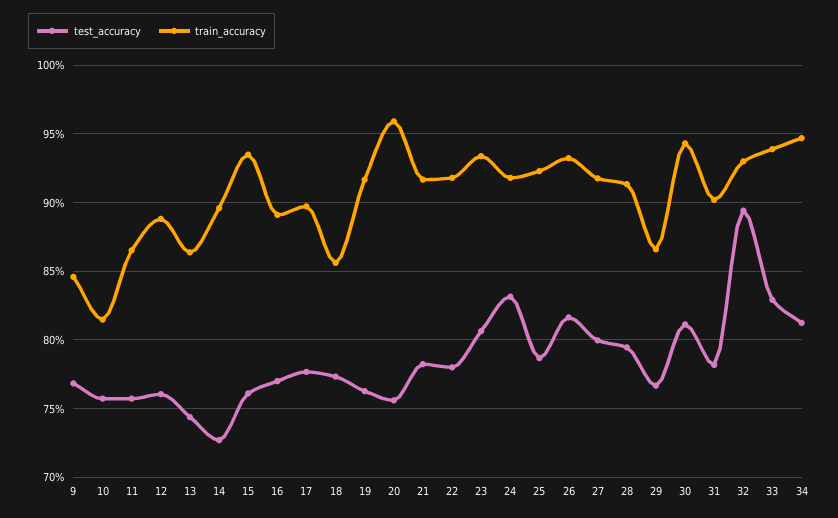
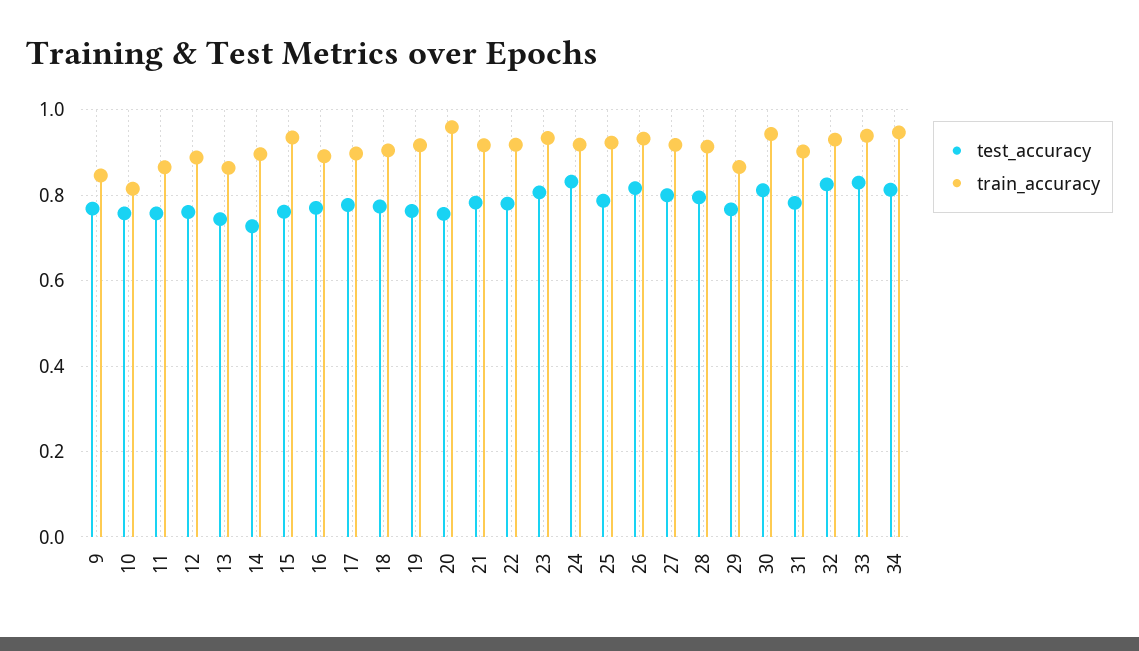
train_accuracy, 18: 0.855 -> 0.9
test_accuracy, 32: 0.895 -> 0.82

